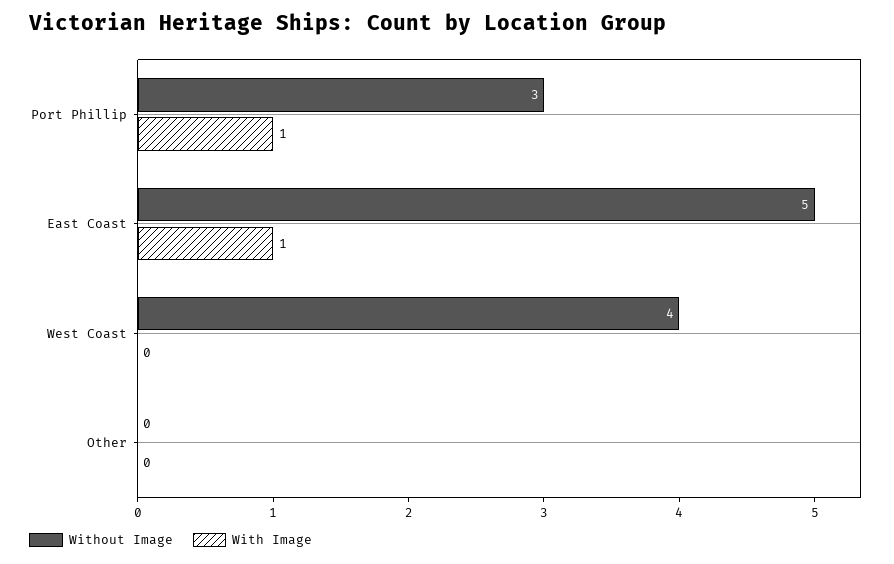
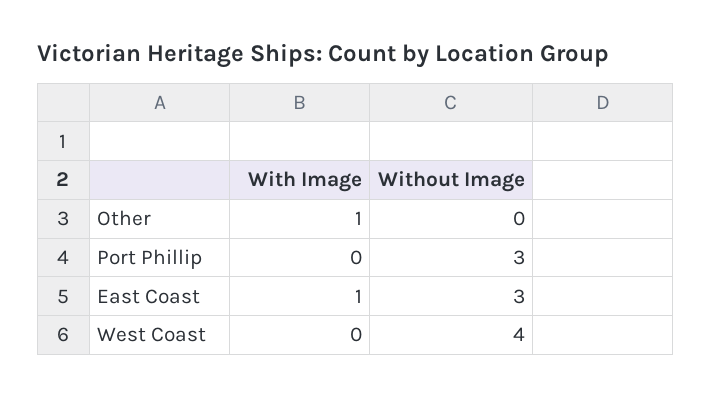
With Image, Port Phillip: 1 -> 0
Without Image, East Coast: 5 -> 3
With Image, Other: 0 -> 1

